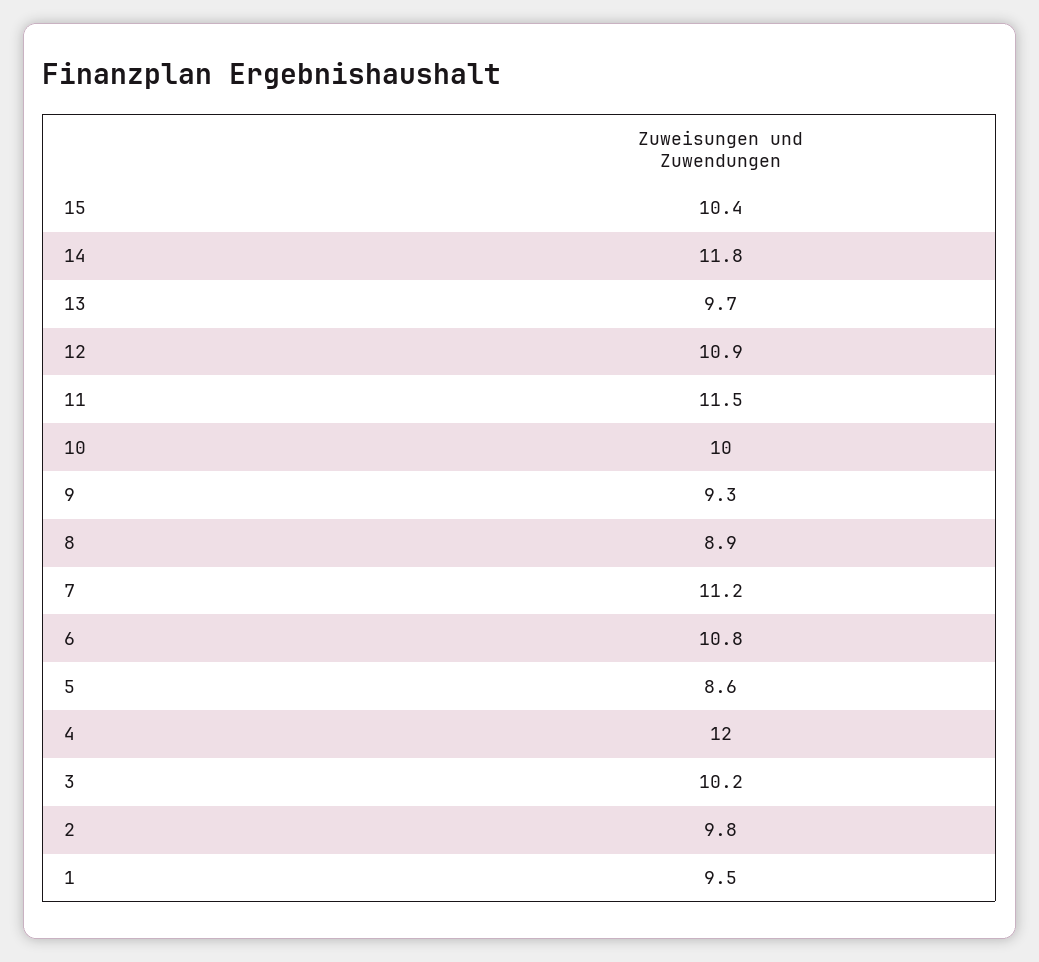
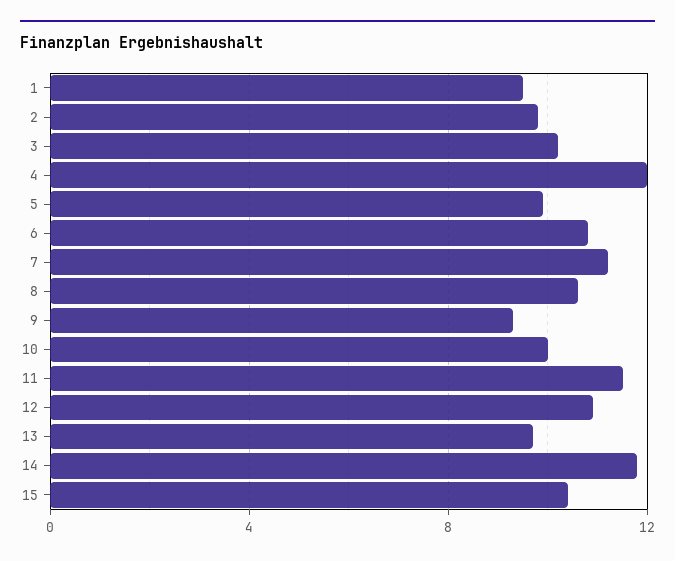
8: 8.9 -> 10.5
5: 8.6 -> 10

